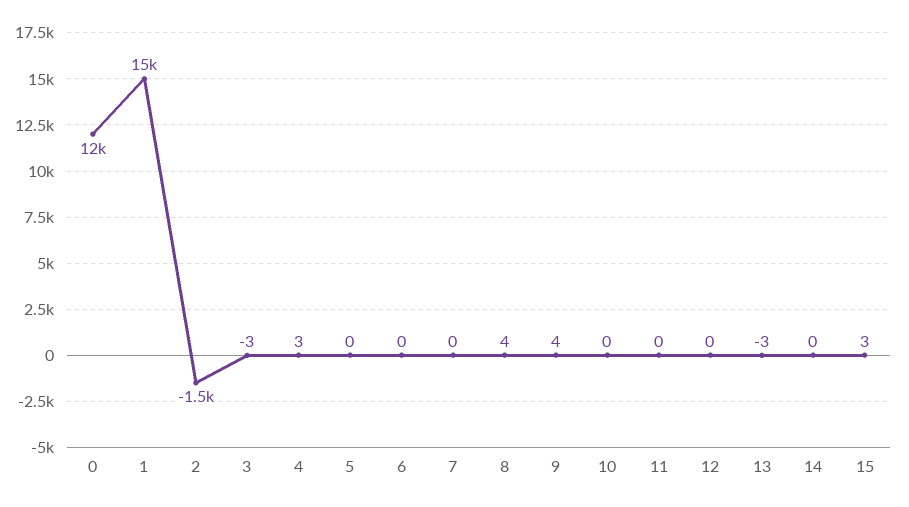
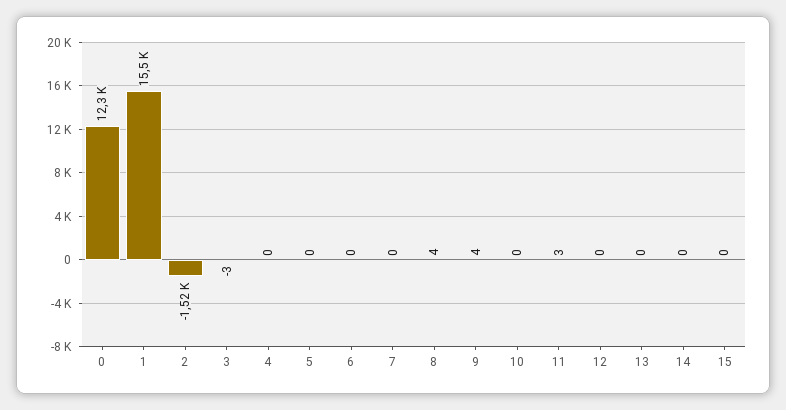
4: 3 -> 0
11: 0 -> 3
13: -3 -> 0
15: 3 -> 0

